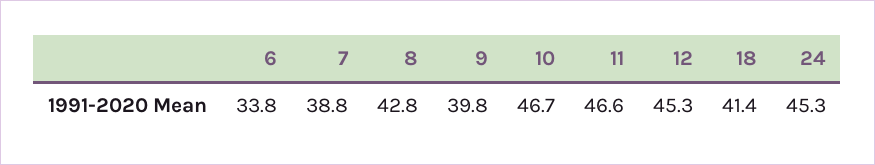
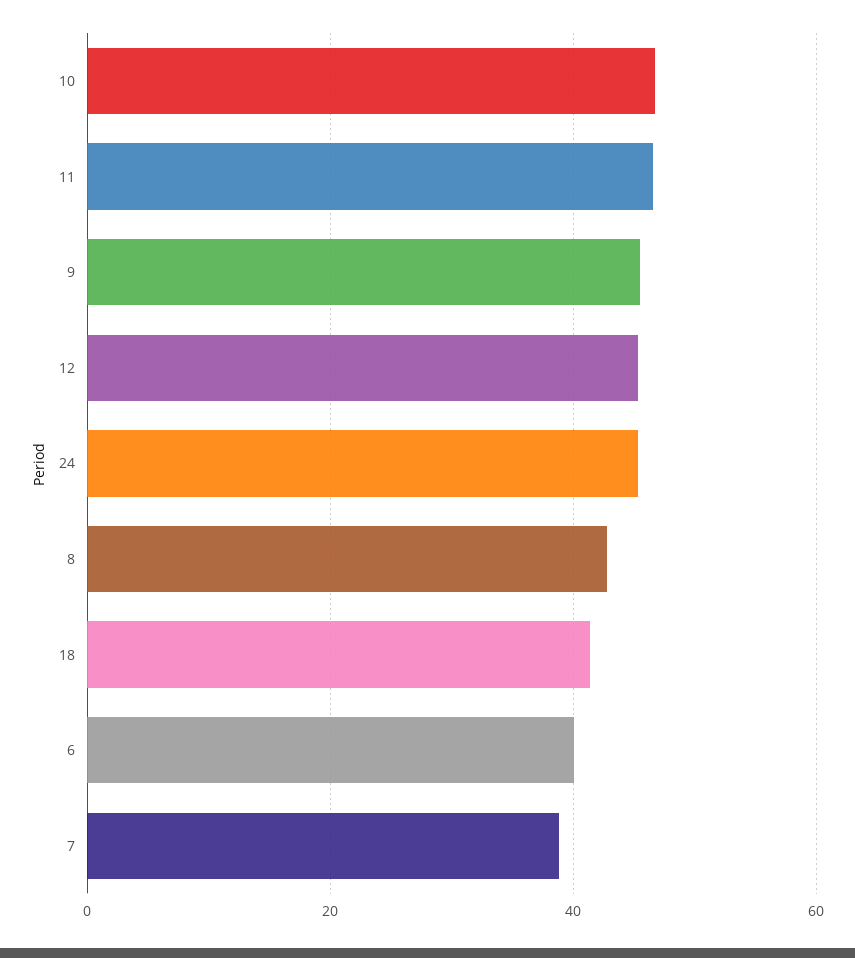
6: 33.8 -> 40
9: 39.8 -> 46

